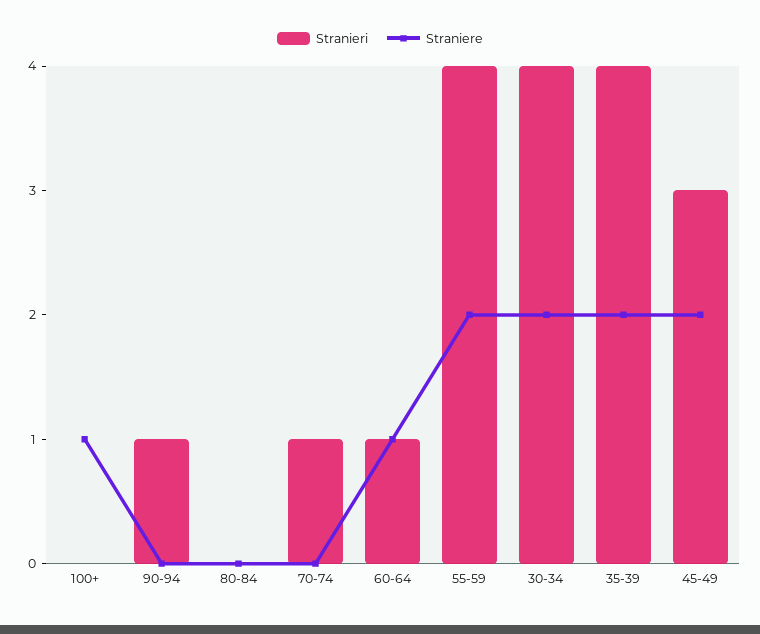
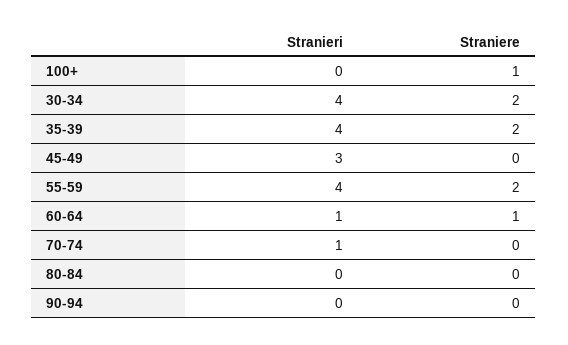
Stranieri, 90-94: 1 -> 0
Straniere, 45-49: 2 -> 0

